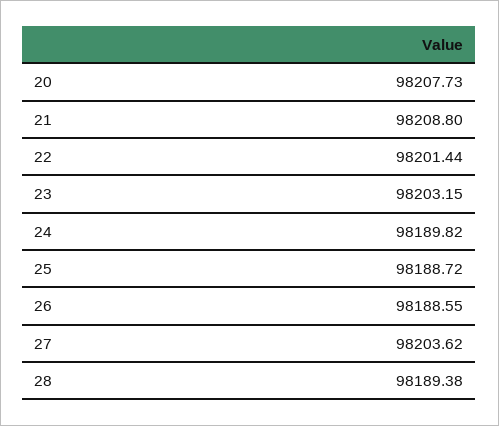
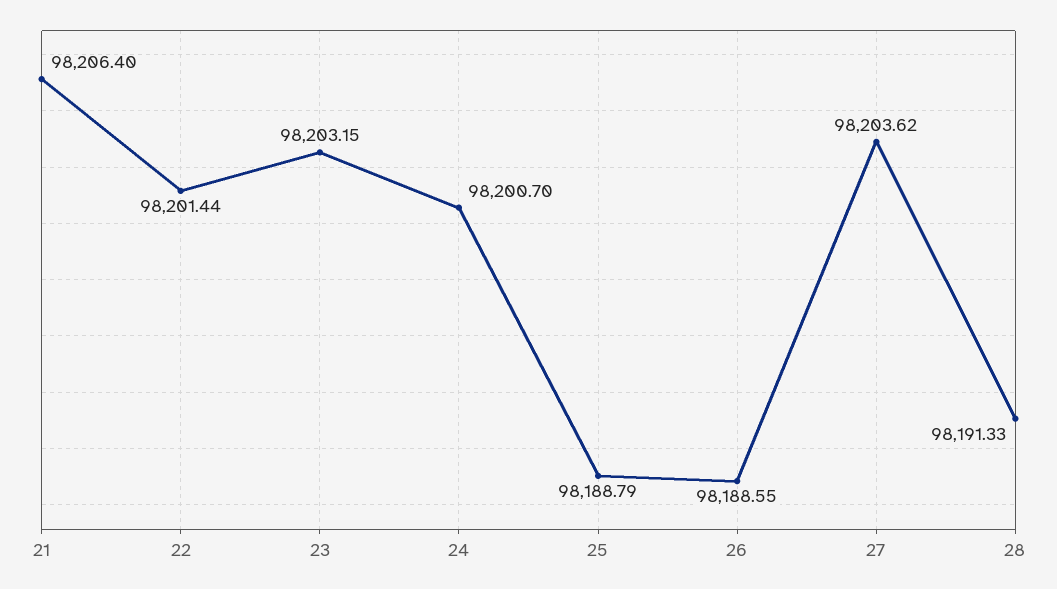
20: 98207.73 -> none
21: 98208.8 -> 98206.4
24: 98189.82 -> 98200.7
25: 98188.72 -> 98188.79
28: 98189.38 -> 98191.33

